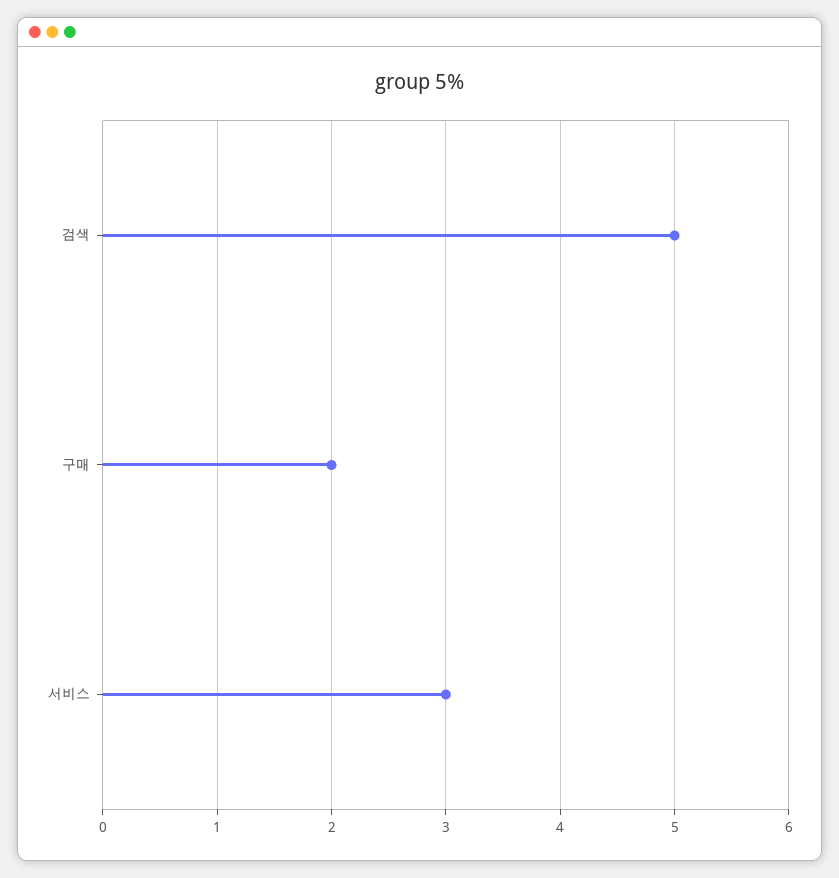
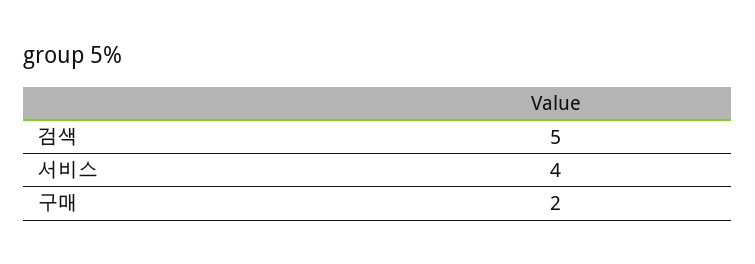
서비스: 3 -> 4

